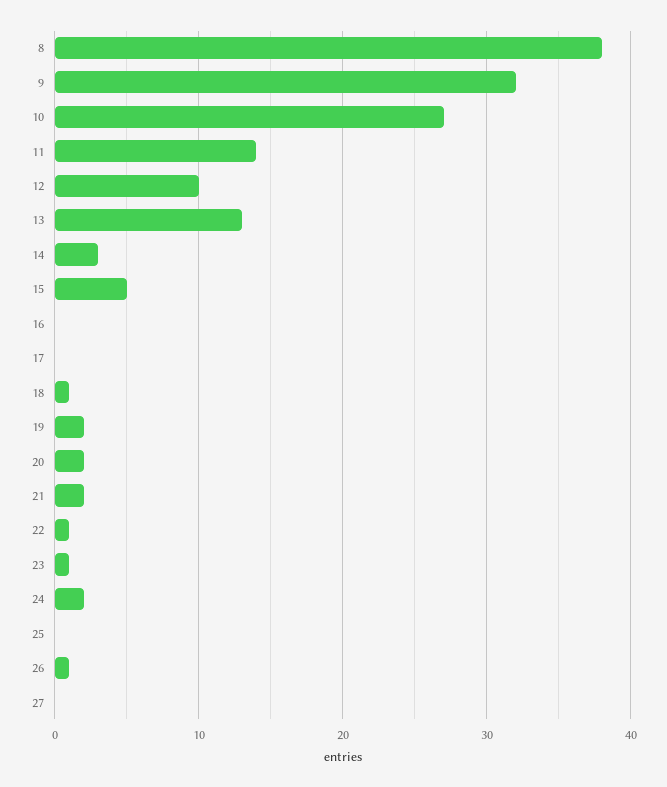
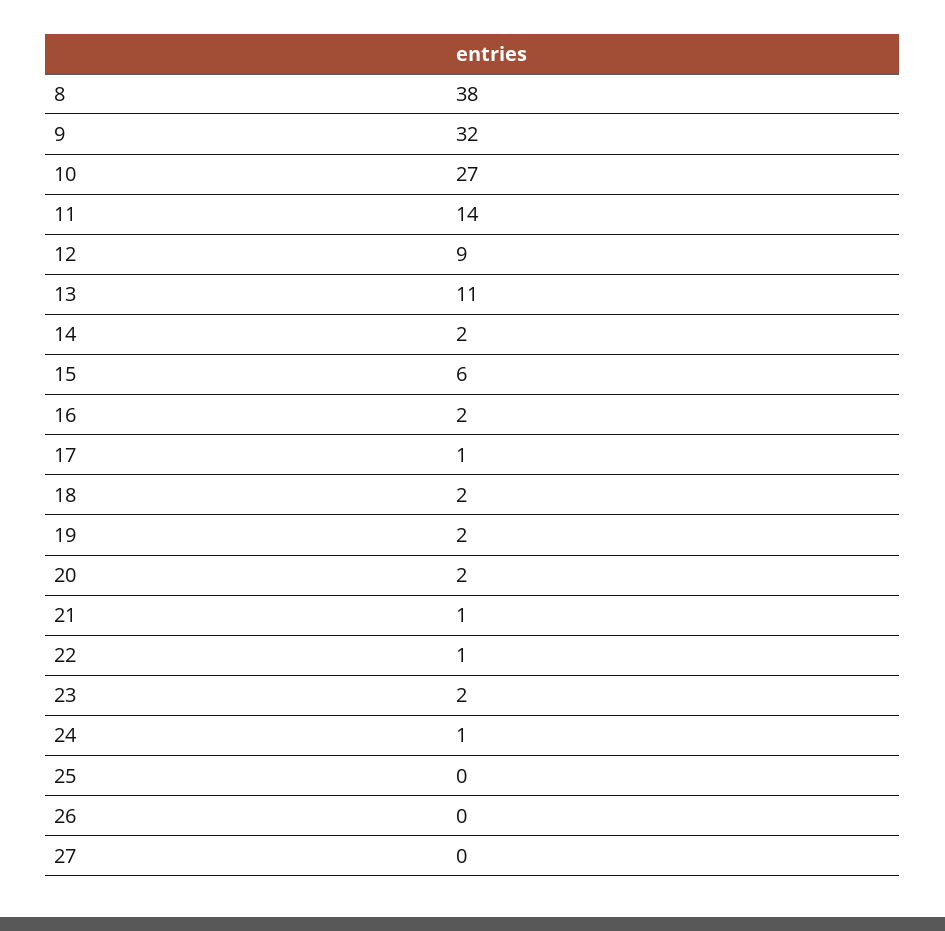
12: 10 -> 9
13: 13 -> 11
14: 3 -> 2
15: 5 -> 6
16: 0 -> 2
17: 0 -> 1
18: 1 -> 2
21: 2 -> 1
23: 1 -> 2
24: 2 -> 1
26: 1 -> 0

